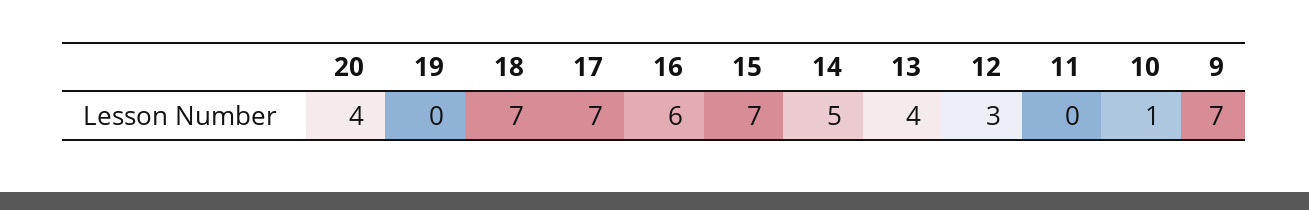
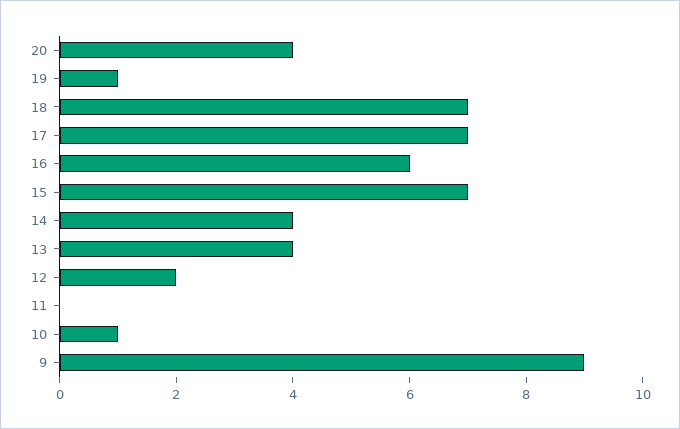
19: 0 -> 1
14: 5 -> 4
12: 3 -> 2
9: 7 -> 9

